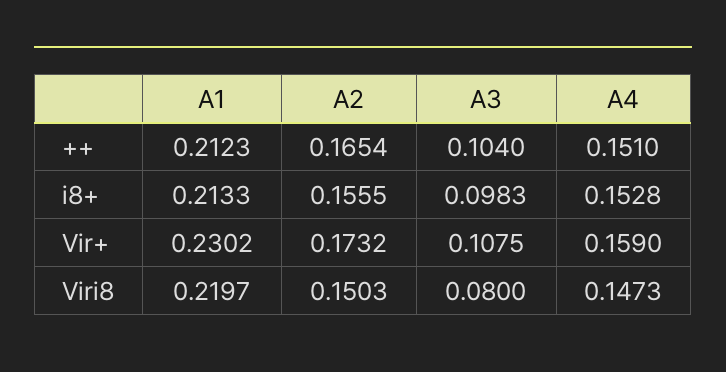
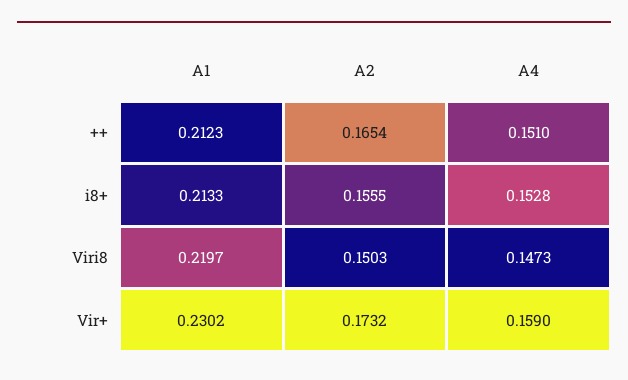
A3, ++: 0.104 -> none
A3, i8+: 0.0983 -> none
A3, Vir+: 0.1075 -> none
A3, Viri8: 0.08 -> none

